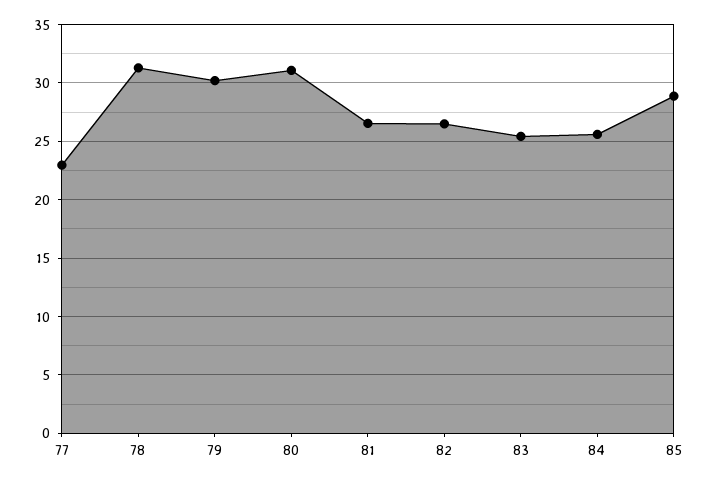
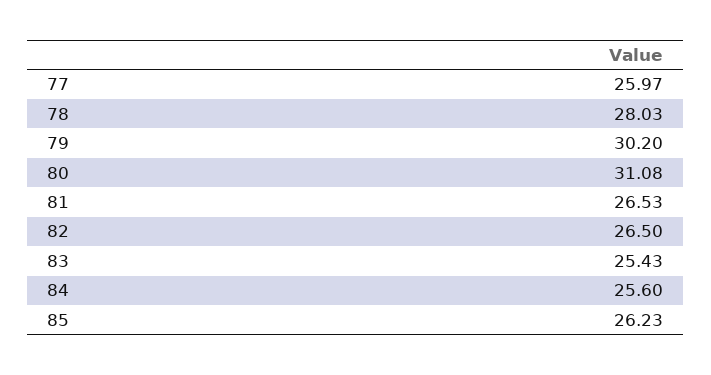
77: 23 -> 25.97
78: 31 -> 28.03
85: 29 -> 26.23

